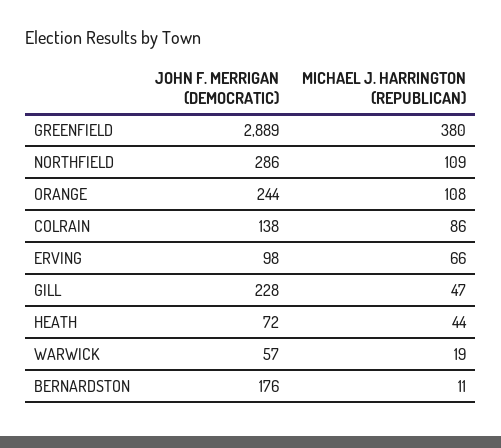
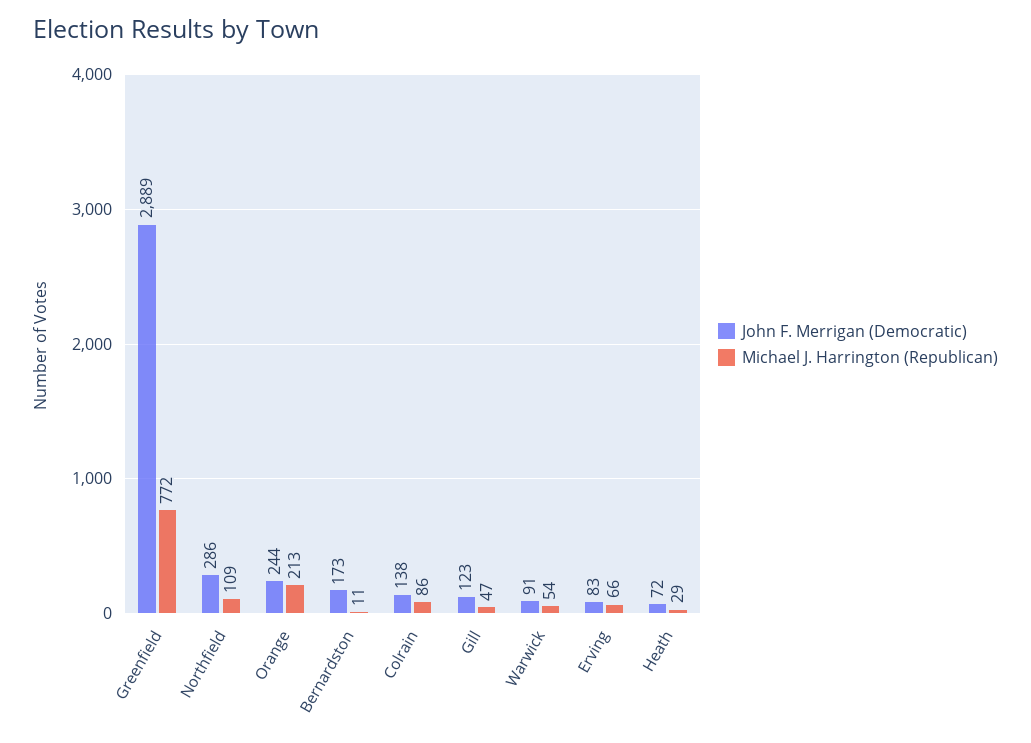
MICHAEL J. HARRINGTON (REPUBLICAN), GREENFIELD: 380 -> 772
MICHAEL J. HARRINGTON (REPUBLICAN), ORANGE: 108 -> 213
JOHN F. MERRIGAN (DEMOCRATIC), ERVING: 98 -> 83
JOHN F. MERRIGAN (DEMOCRATIC), GILL: 228 -> 123
MICHAEL J. HARRINGTON (REPUBLICAN), HEATH: 44 -> 29
JOHN F. MERRIGAN (DEMOCRATIC), WARWICK: 57 -> 91
MICHAEL J. HARRINGTON (REPUBLICAN), WARWICK: 19 -> 54
JOHN F. MERRIGAN (DEMOCRATIC), BERNARDSTON: 176 -> 173

